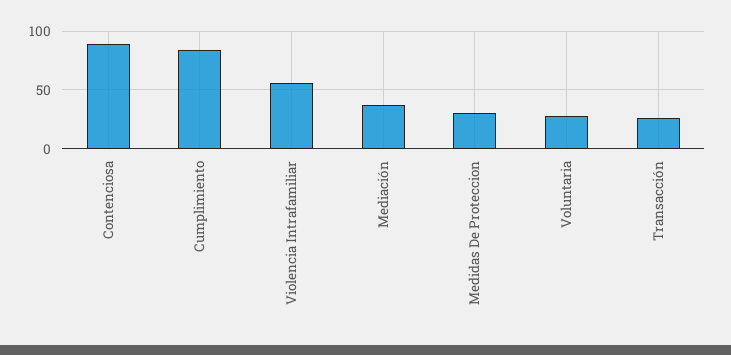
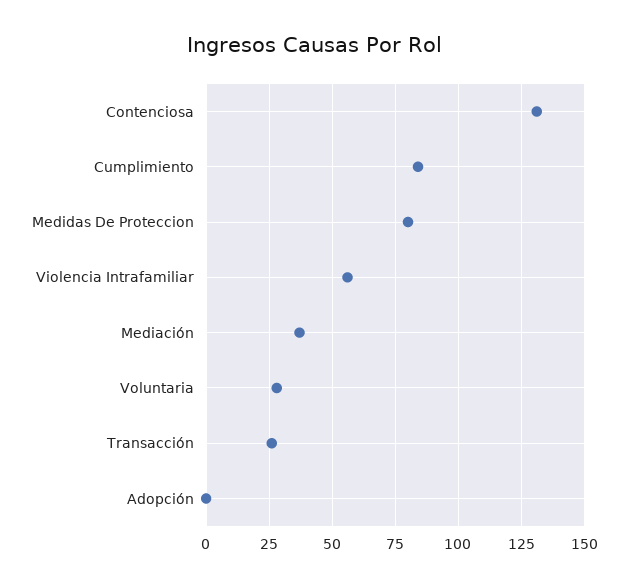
Contenciosa: 90 -> 130
Medidas De Proteccion: 30 -> 80
Adopción: none -> 0

